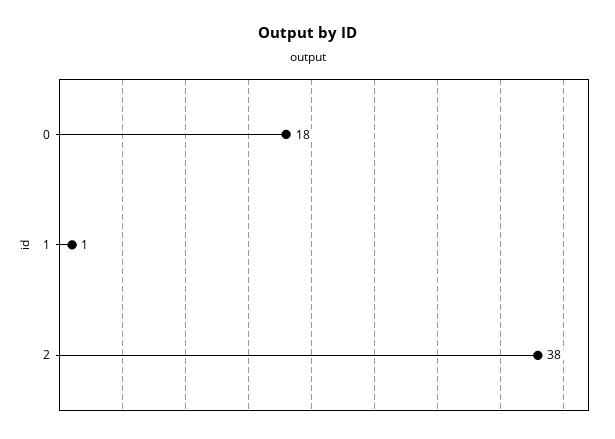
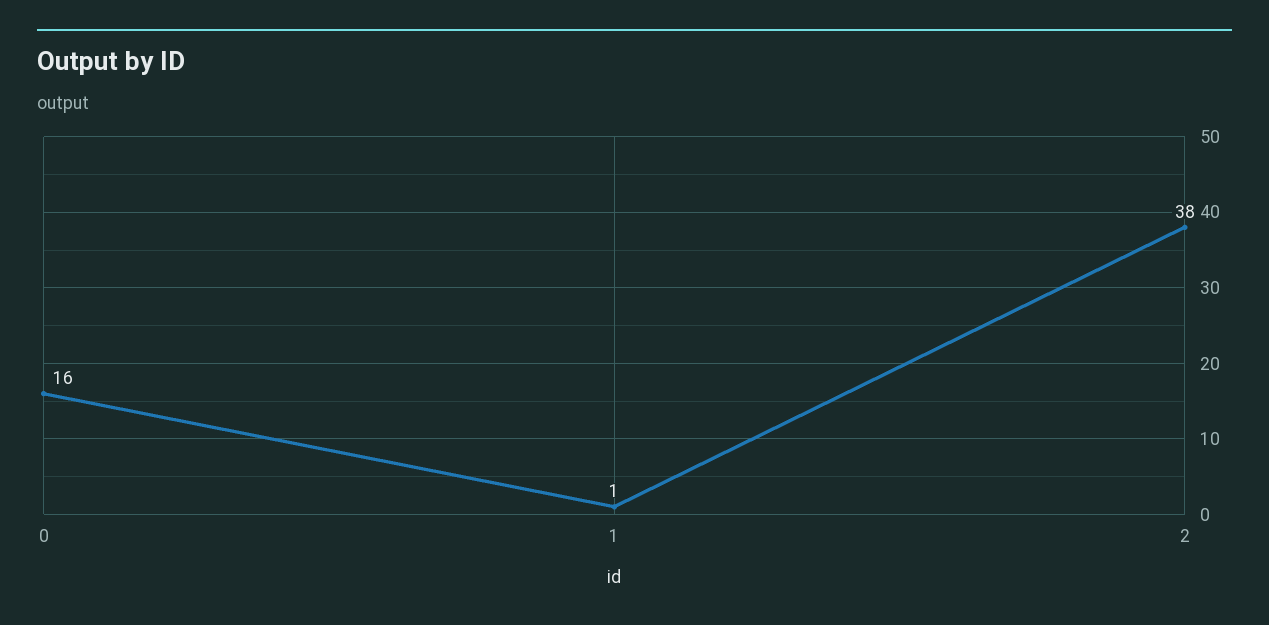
0: 18 -> 16

